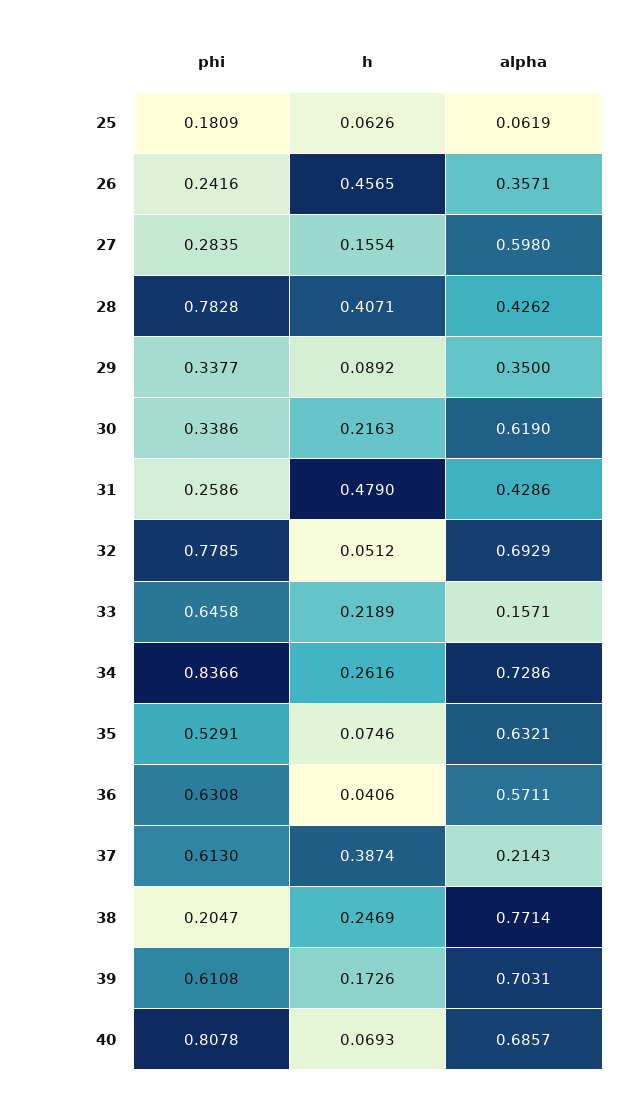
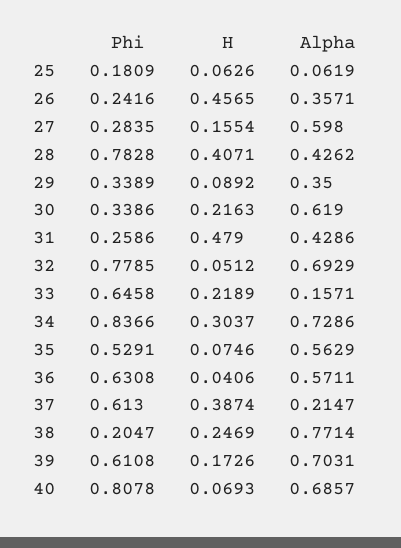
phi, 29: 0.3377 -> 0.3389
h, 34: 0.2616 -> 0.3037
alpha, 35: 0.6321 -> 0.5629
alpha, 37: 0.2143 -> 0.2147

